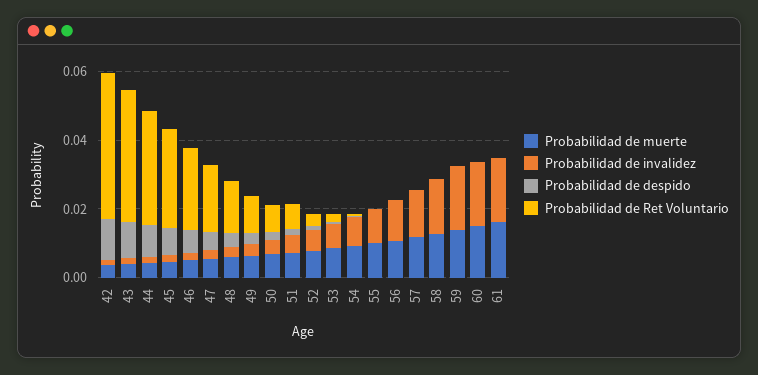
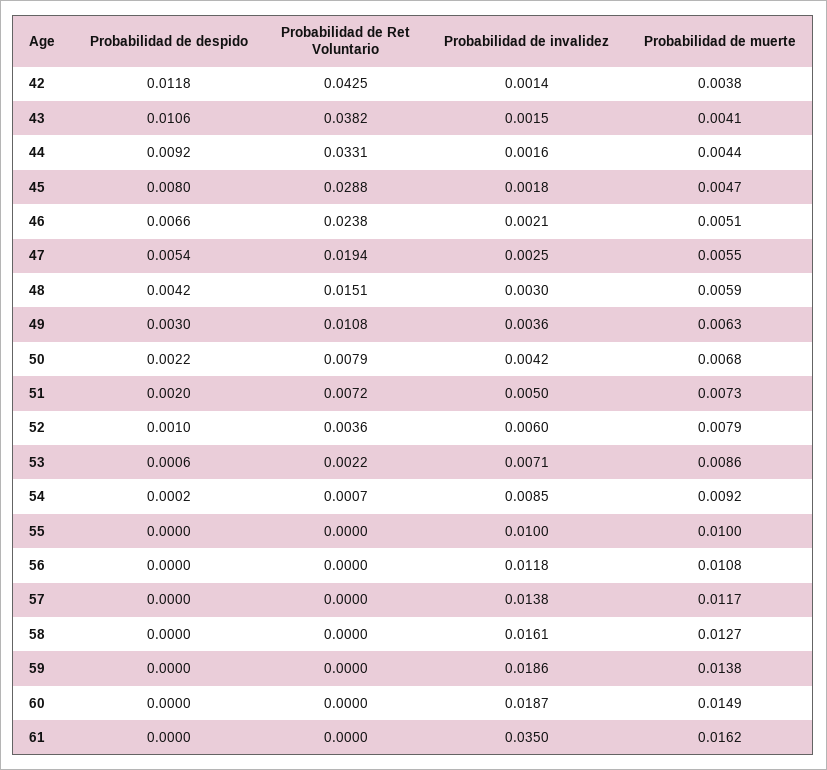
Probabilidad de invalidez, 61: 0.02 -> 0.035

